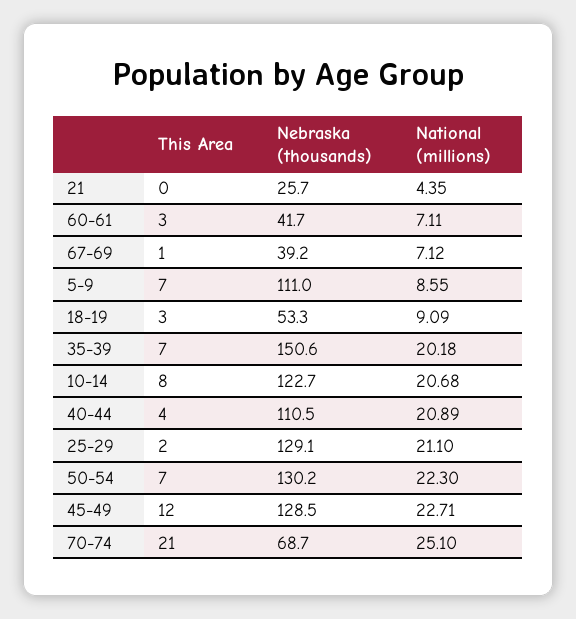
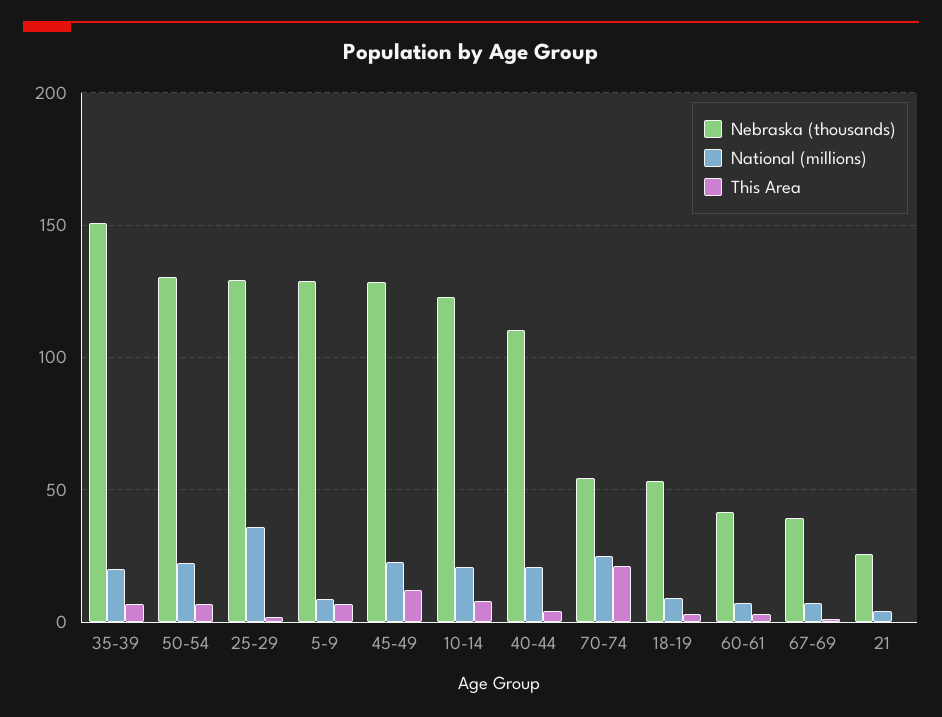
Nebraska (thousands), 5-9: 111 -> 130
National (millions), 25-29: 21.1 -> 35
Nebraska (thousands), 70-74: 68.7 -> 55

